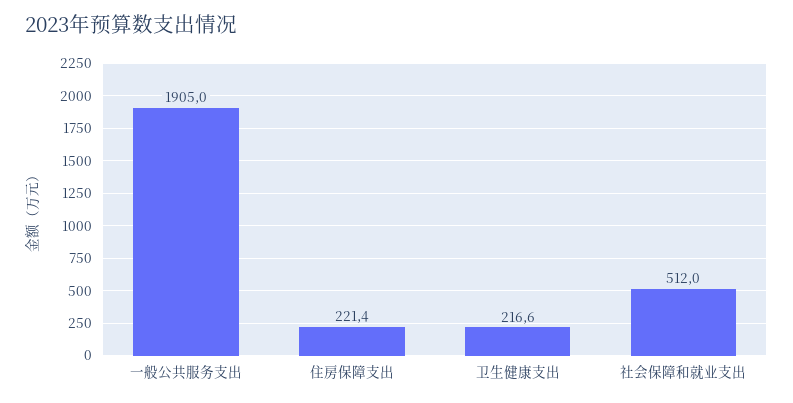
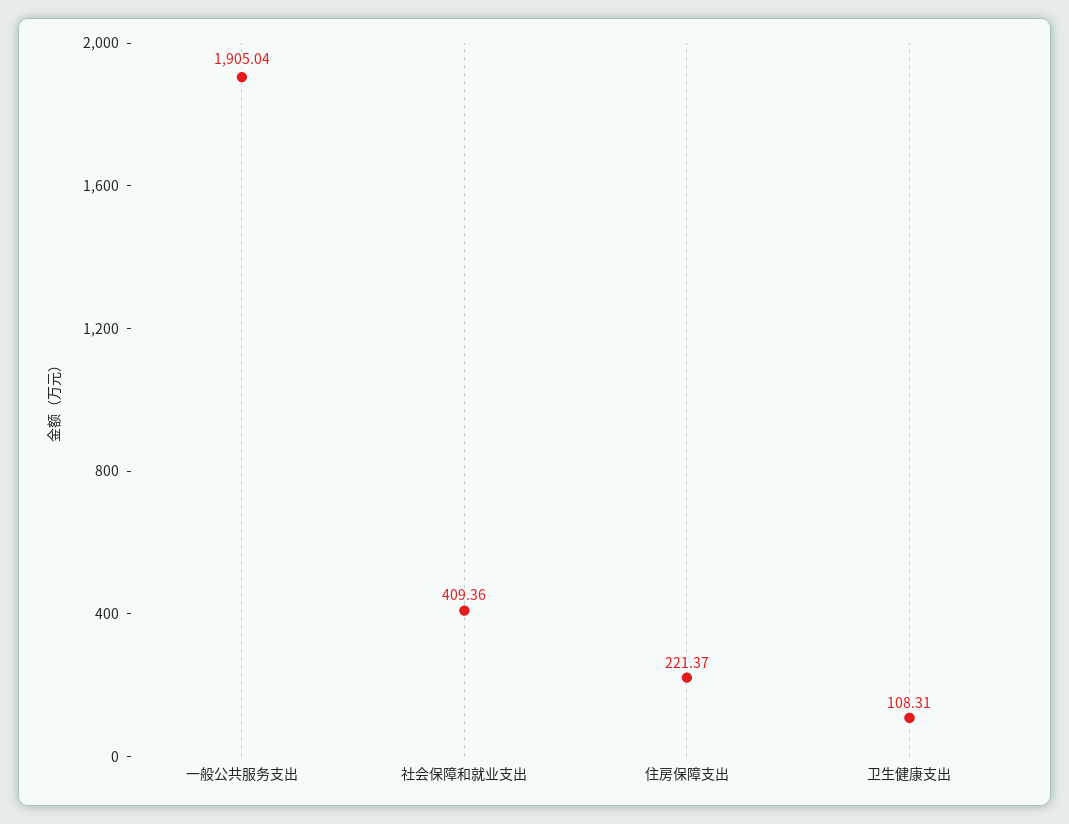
卫生健康支出: 216.6 -> 108.31
社会保障和就业支出: 512 -> 409.36

